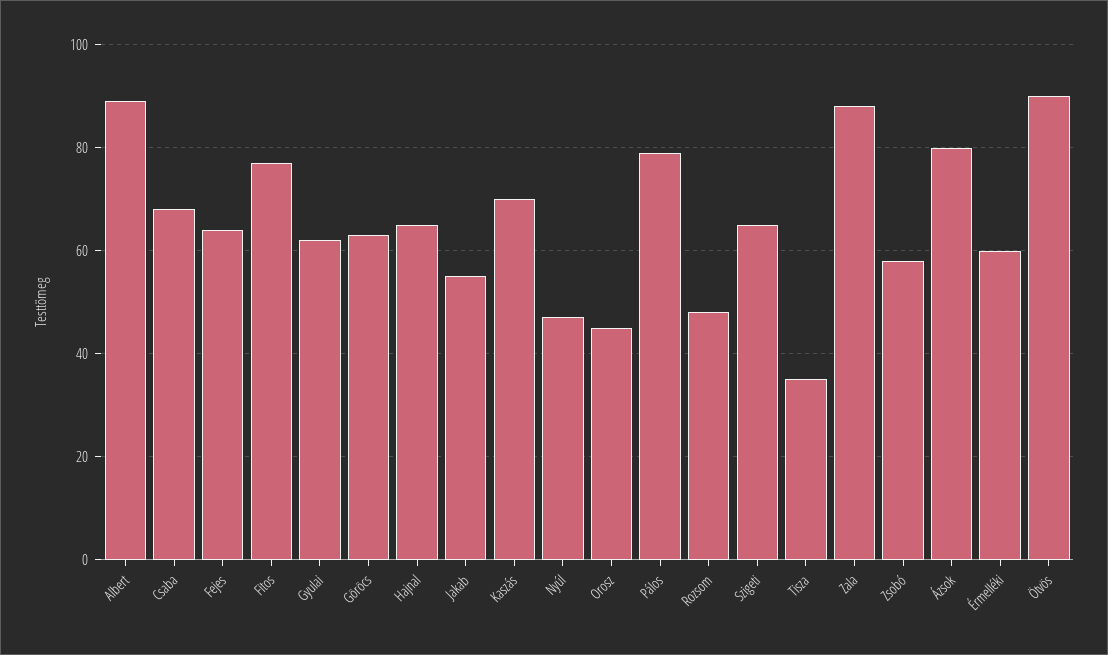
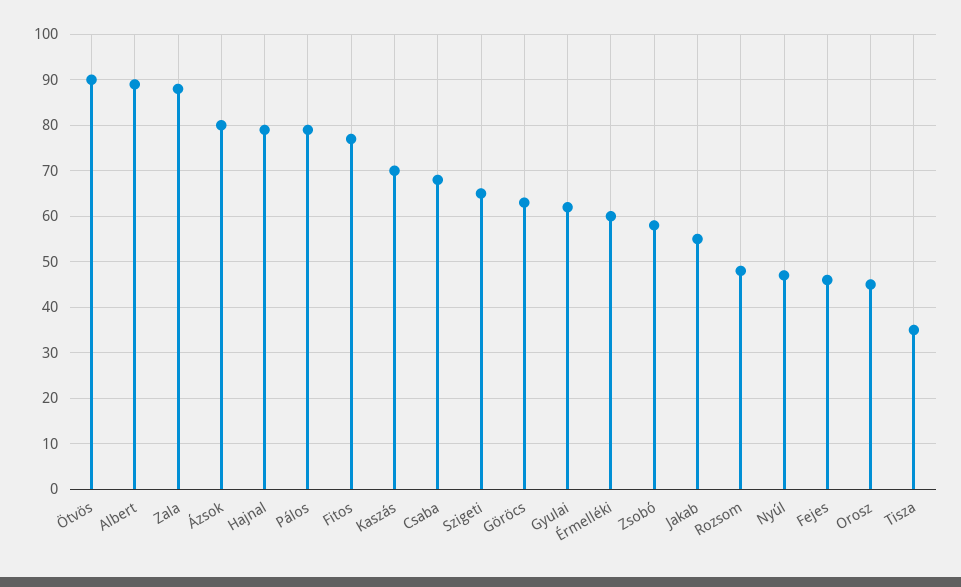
Fejes: 65 -> 45
Hajnal: 65 -> 80

